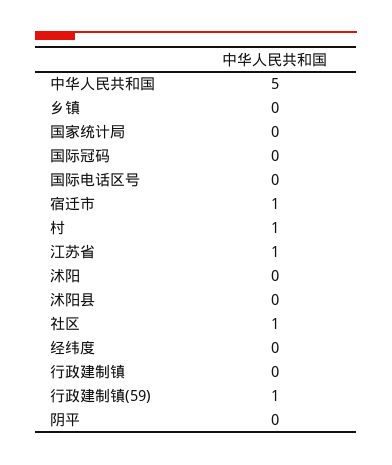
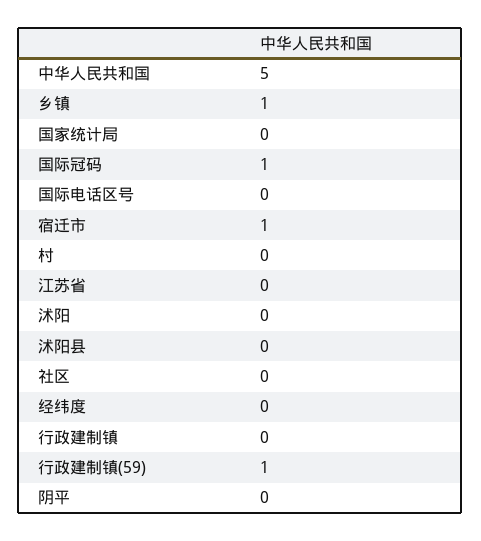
乡镇: 0 -> 1
国际冠码: 0 -> 1
村: 1 -> 0
江苏省: 1 -> 0
社区: 1 -> 0

